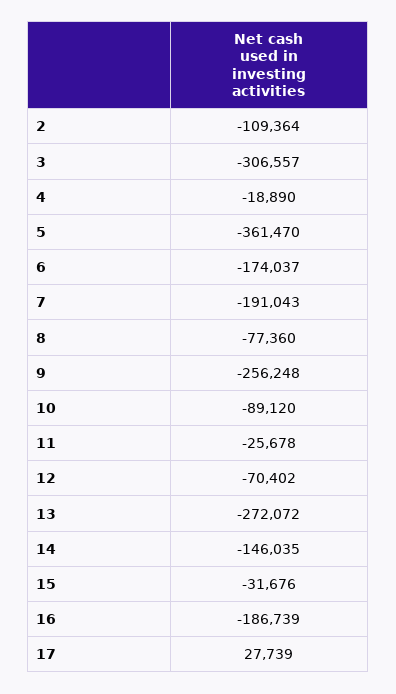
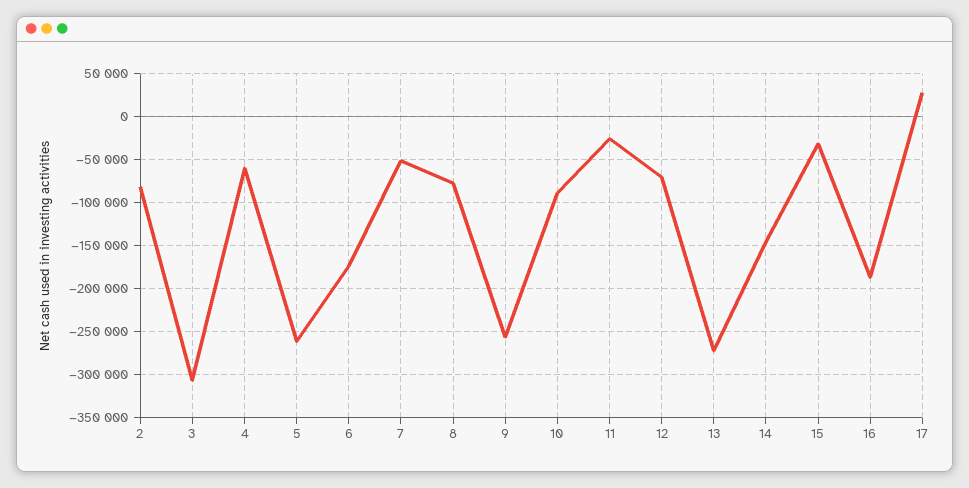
2: -109364 -> -80000
4: -18890 -> -60000
5: -361470 -> -260000
7: -191043 -> -50000

